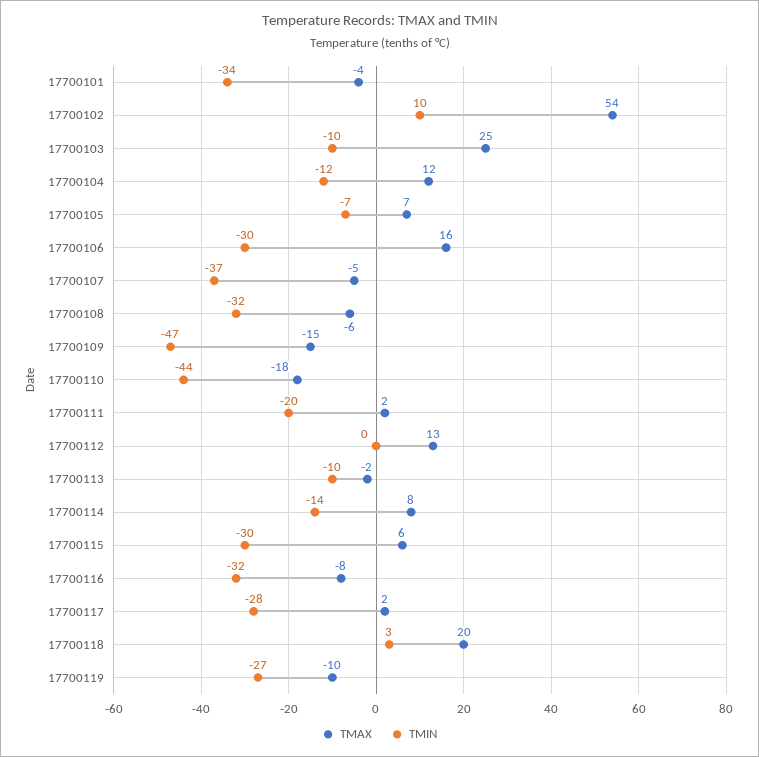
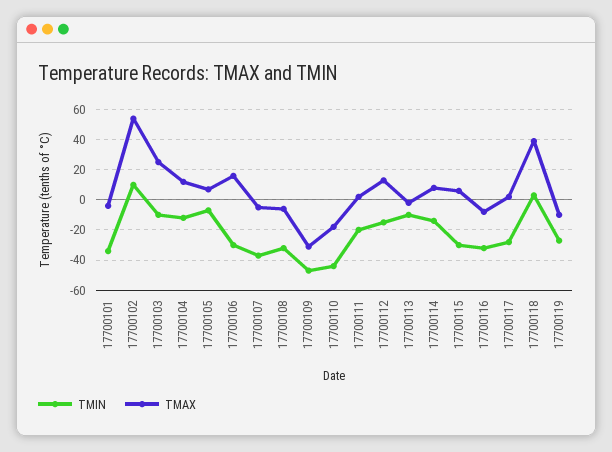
TMAX, 17700109: -15 -> -30
TMIN, 17700112: 0 -> -15
TMAX, 17700118: 20 -> 40

